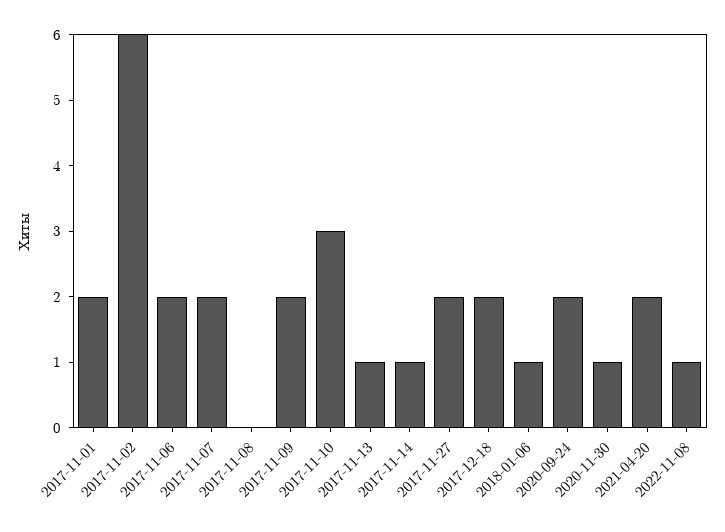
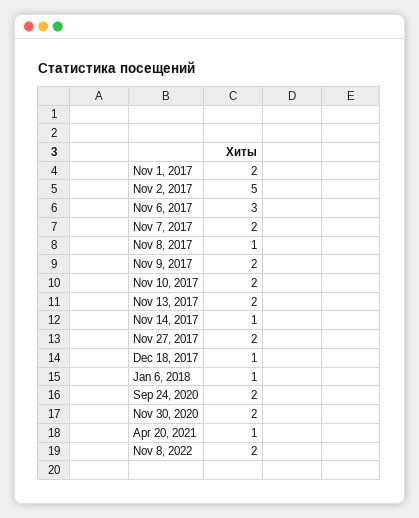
2017-11-02: 6 -> 5
2017-11-06: 2 -> 3
2017-11-08: 0 -> 1
2017-11-10: 3 -> 2
2017-11-13: 1 -> 2
2017-12-18: 2 -> 1
2020-11-30: 1 -> 2
2021-04-20: 2 -> 1
2022-11-08: 1 -> 2

